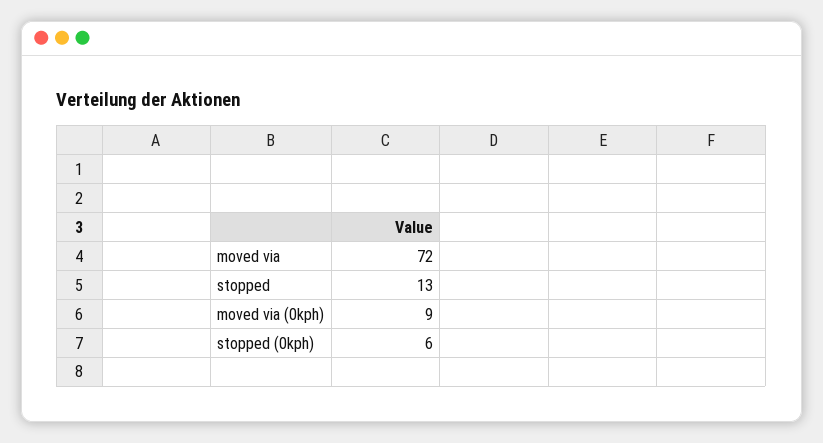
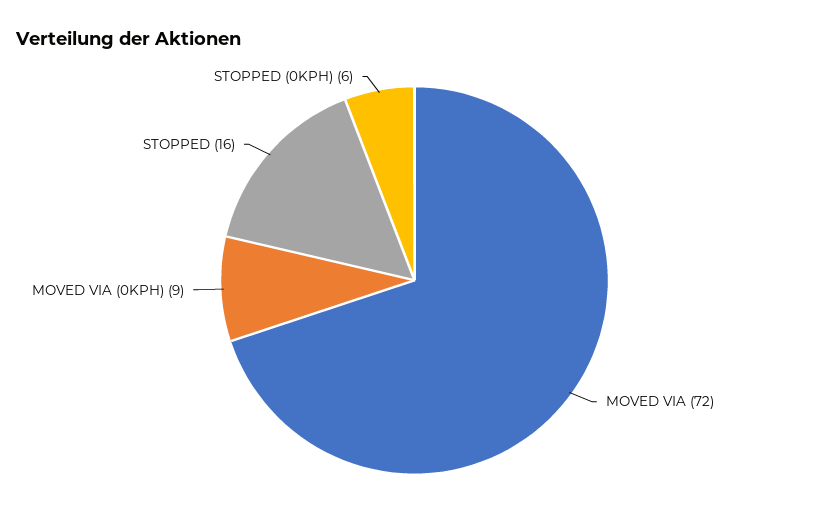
stopped: 13 -> 16

